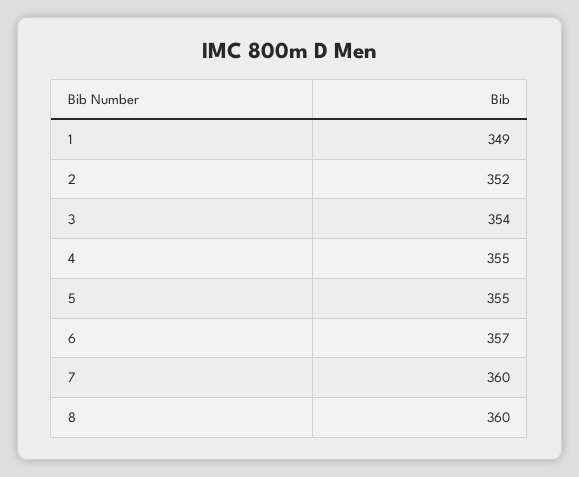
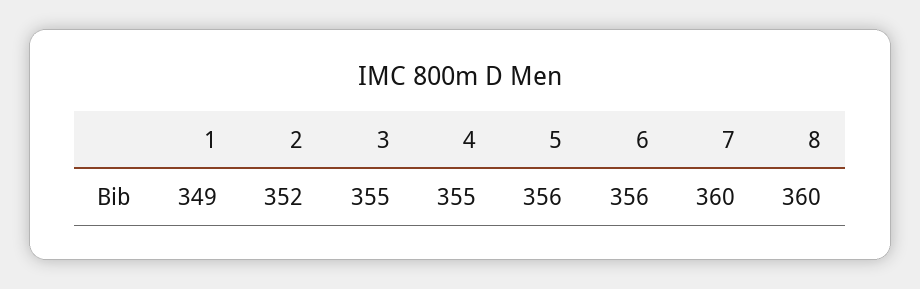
3: 354 -> 355
5: 355 -> 356
6: 357 -> 356

